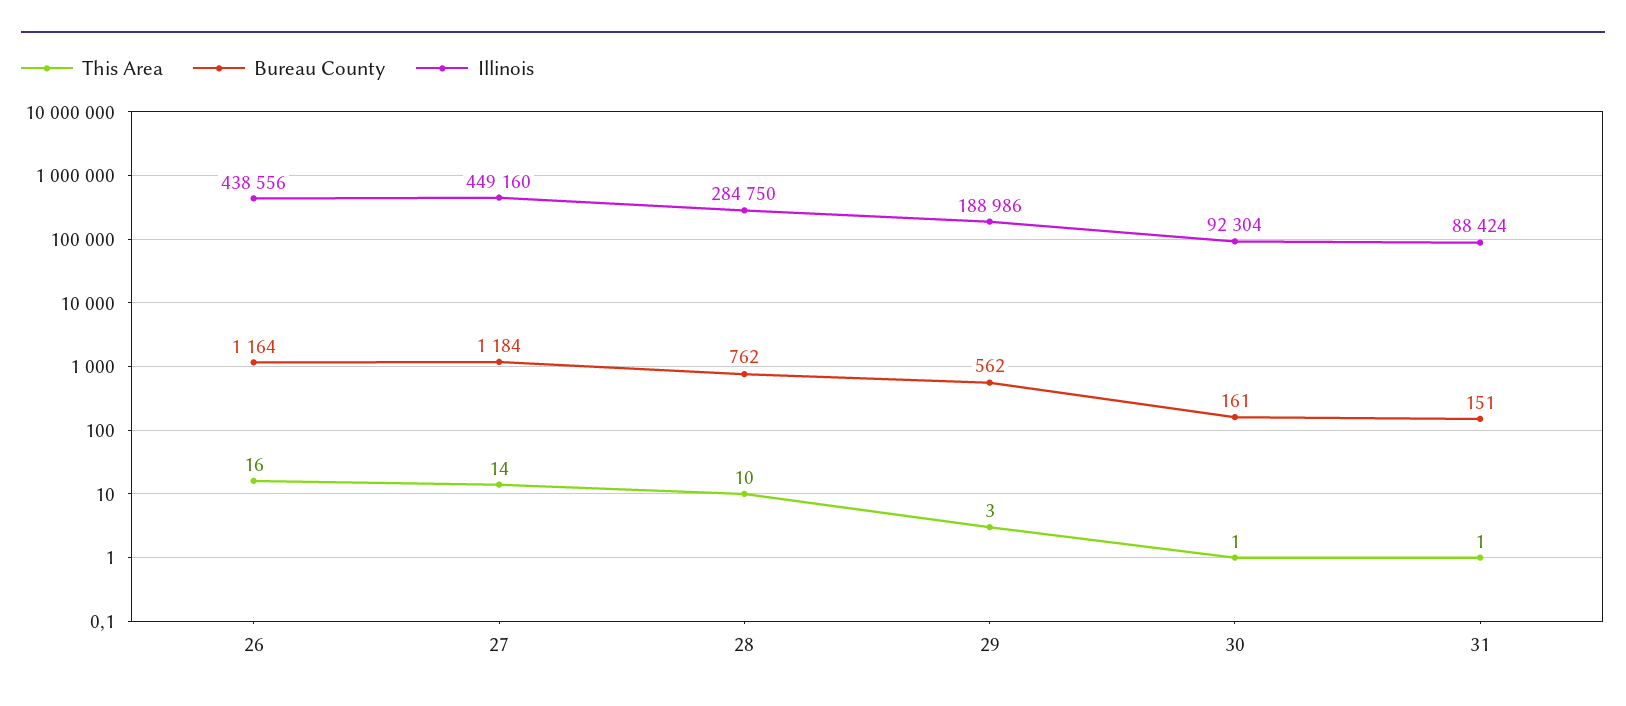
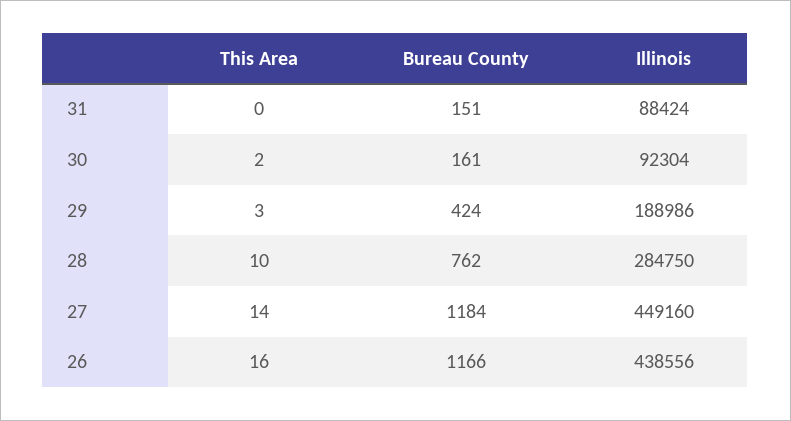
Bureau County, 26: 1164 -> 1166
Bureau County, 29: 562 -> 424
This Area, 30: 1 -> 2
This Area, 31: 1 -> 0

